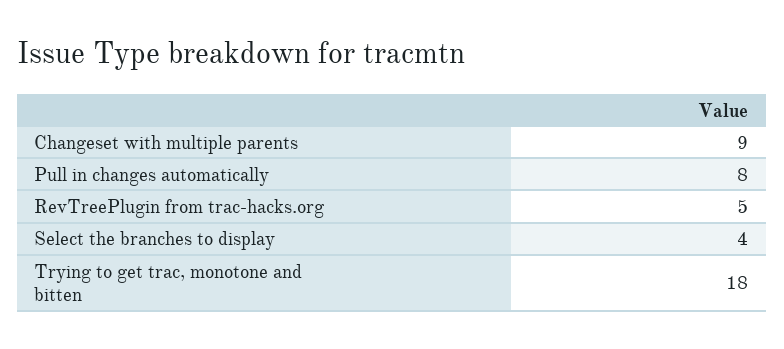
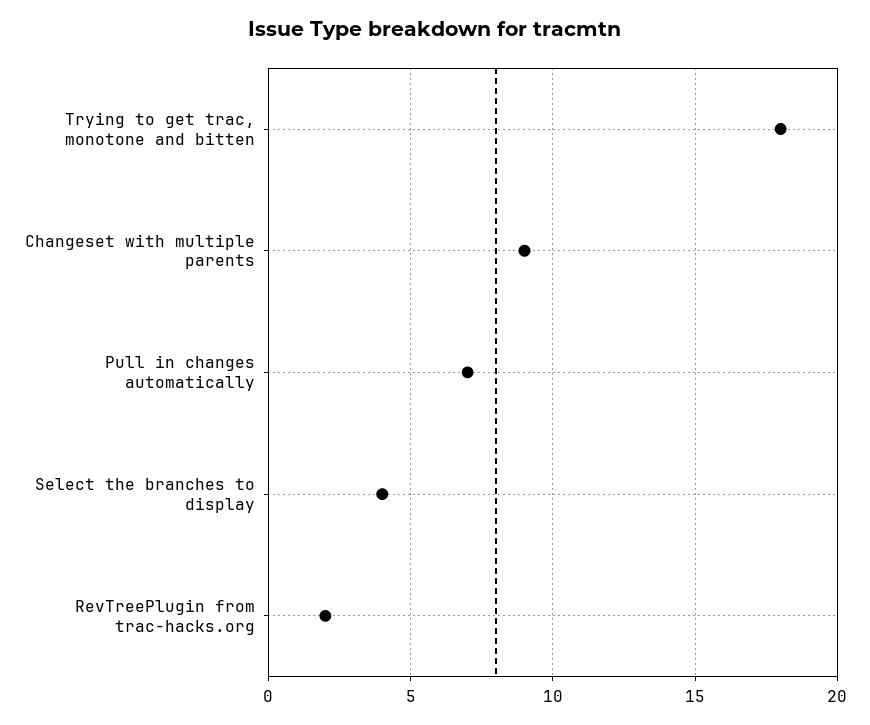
Pull in changes automatically: 8 -> 7
RevTreePlugin from trac-hacks.org: 5 -> 2

